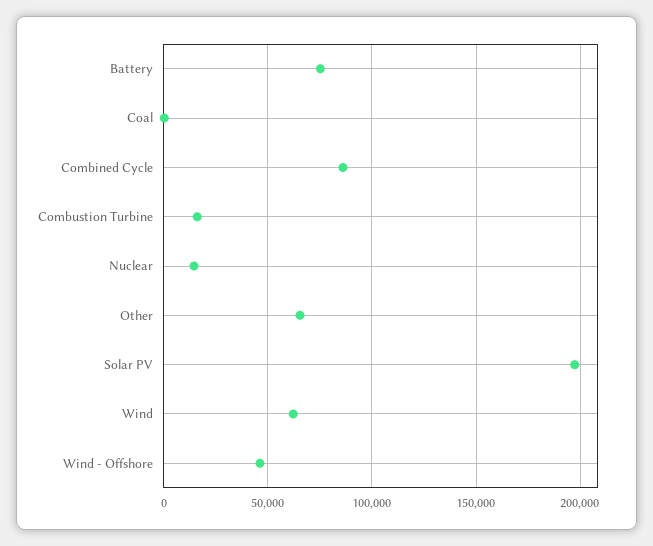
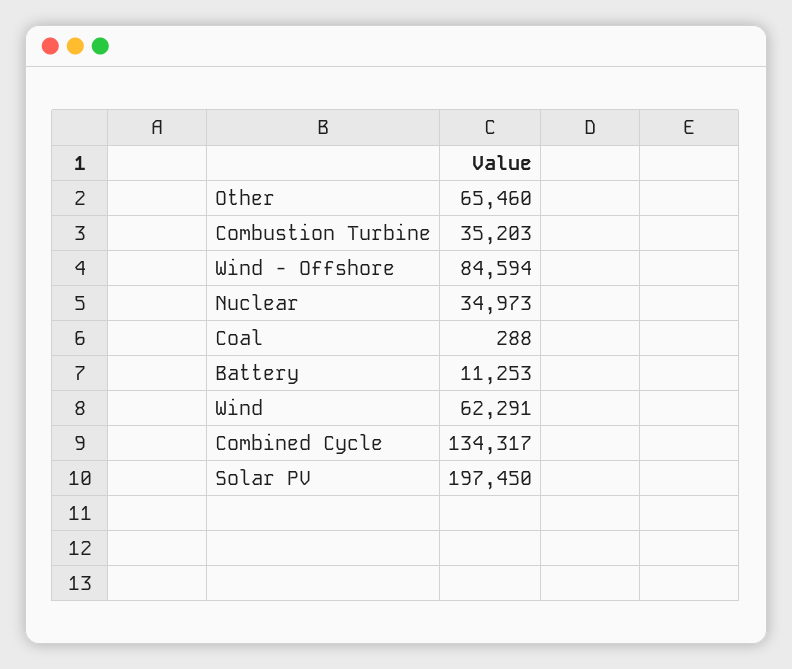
Battery: 75000 -> 11253
Combined Cycle: 85000 -> 134317
Combustion Turbine: 15000 -> 35203
Nuclear: 15000 -> 34973
Wind - Offshore: 45000 -> 84594

